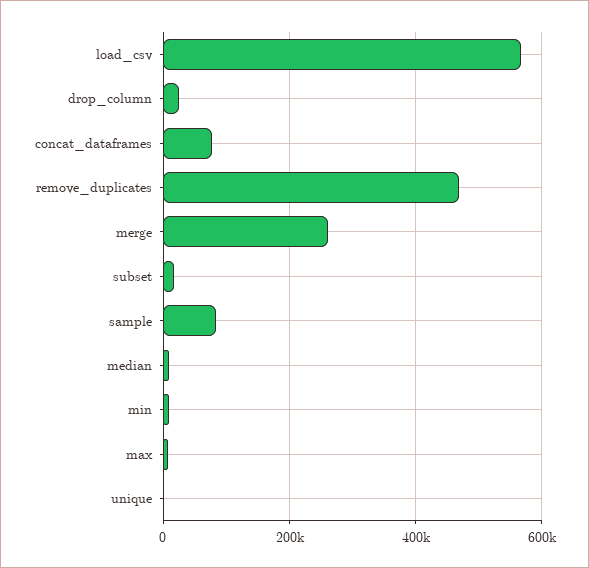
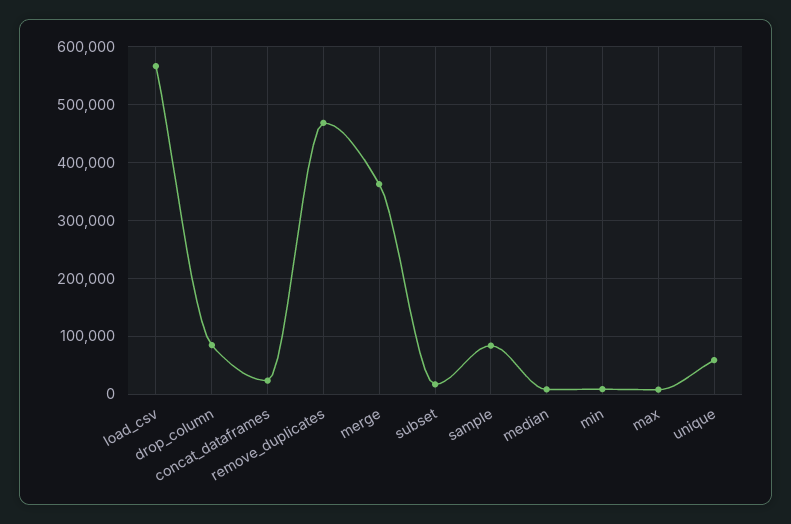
drop_column: 20000 -> 80000
concat_dataframes: 80000 -> 20000
merge: 260000 -> 360000
unique: 0 -> 60000

